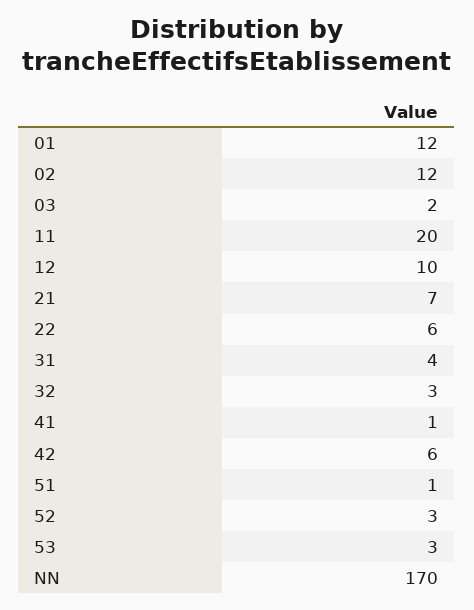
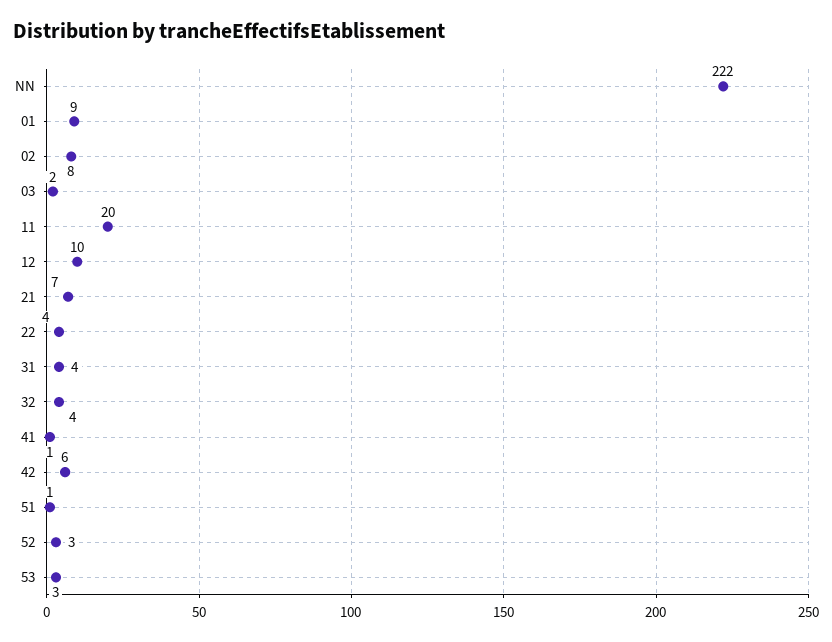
01: 12 -> 9
02: 12 -> 8
22: 6 -> 4
32: 3 -> 4
NN: 170 -> 222

